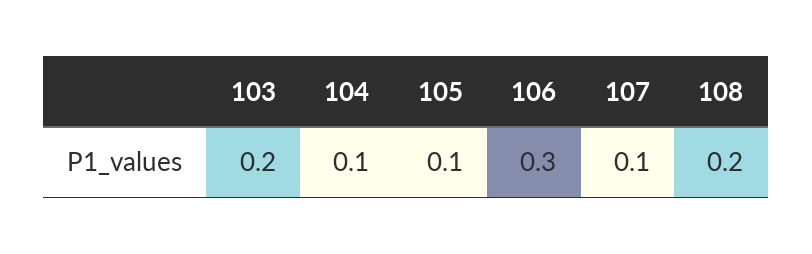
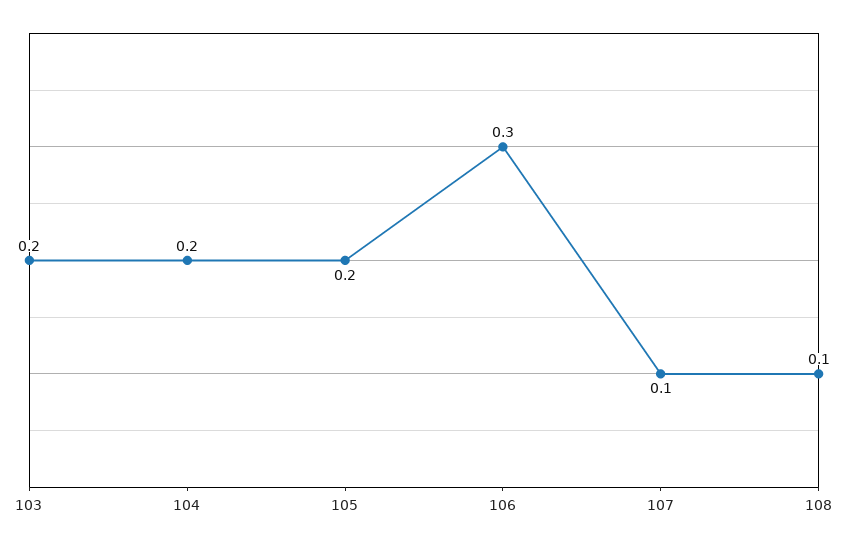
104: 0.1 -> 0.2
105: 0.1 -> 0.2
108: 0.2 -> 0.1

